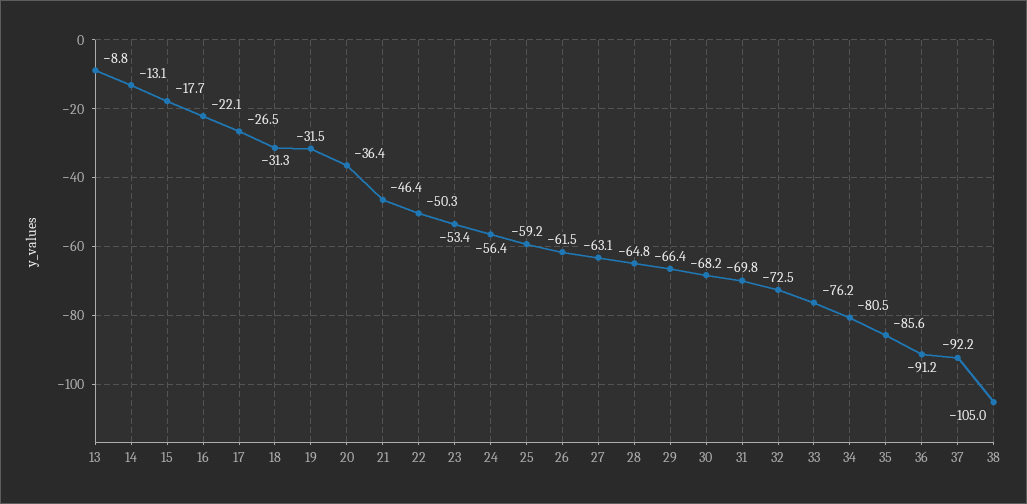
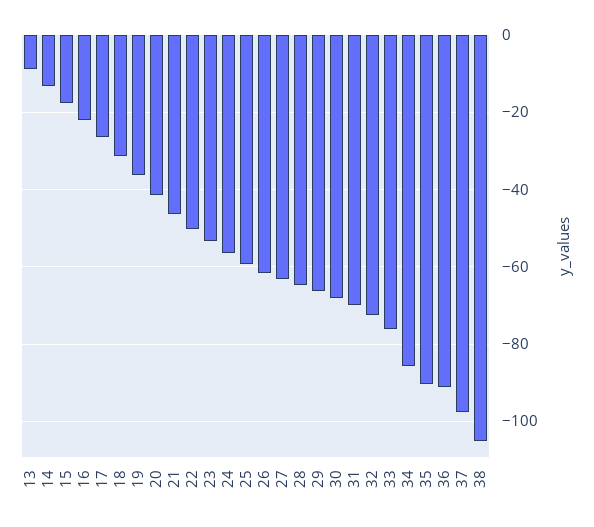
19: -31.5 -> -36
20: -36.4 -> -42
34: -80.5 -> -86
35: -85.6 -> -90
37: -92.2 -> -98

